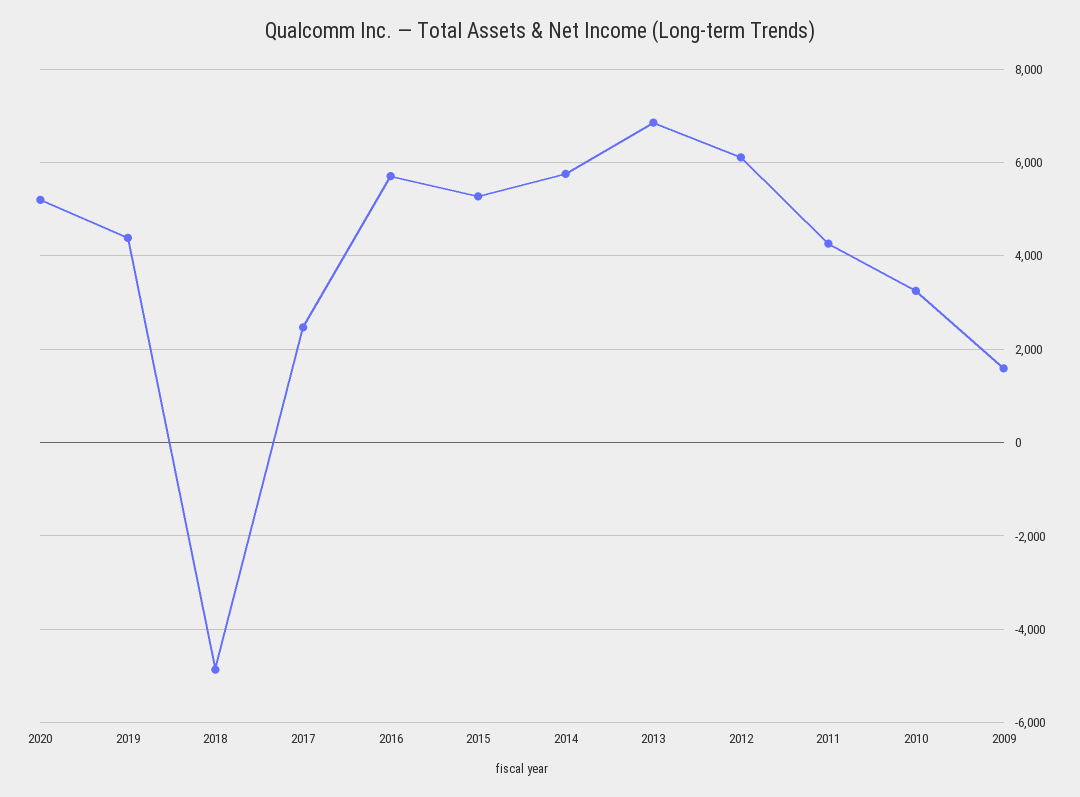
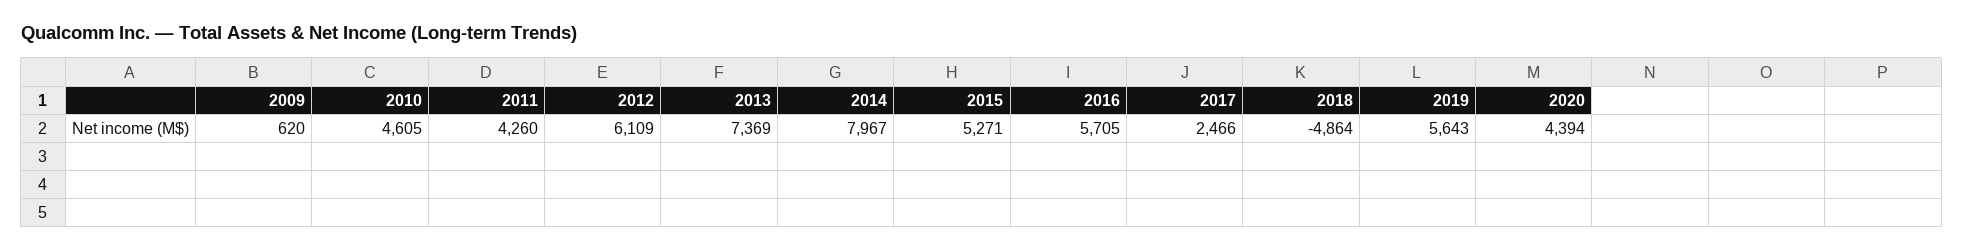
2020: 5200 -> 4394
2019: 4400 -> 5643
2014: 5800 -> 7967
2013: 6800 -> 7369
2010: 3200 -> 4605
2009: 1600 -> 620

